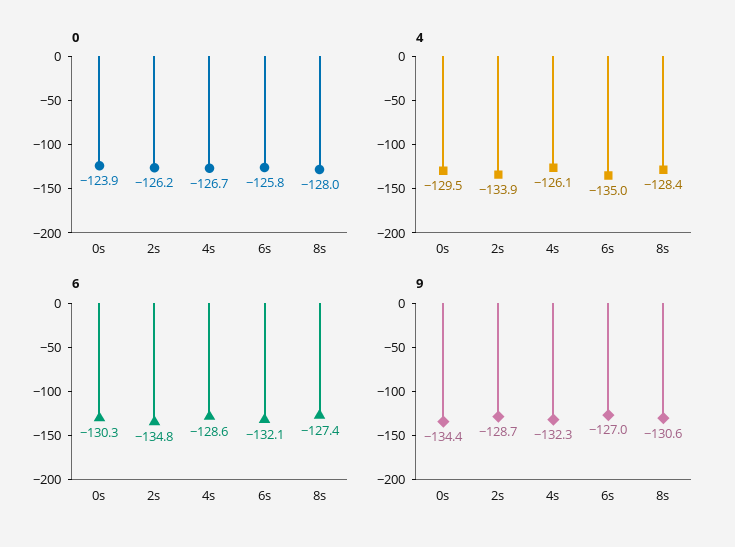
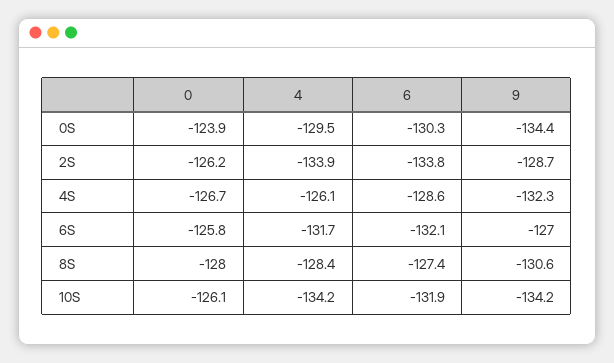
4, 6s: -135 -> -131.7
6, 2s: -134.8 -> -133.8
0, 10S: none -> -126.1
4, 10S: none -> -134.2
6, 10S: none -> -131.9
9, 10S: none -> -134.2

